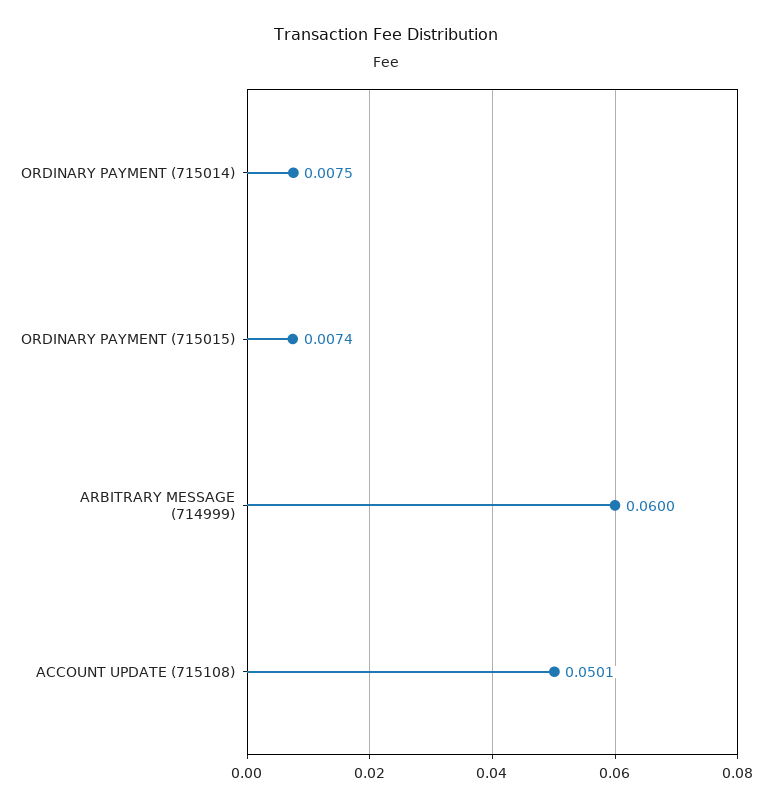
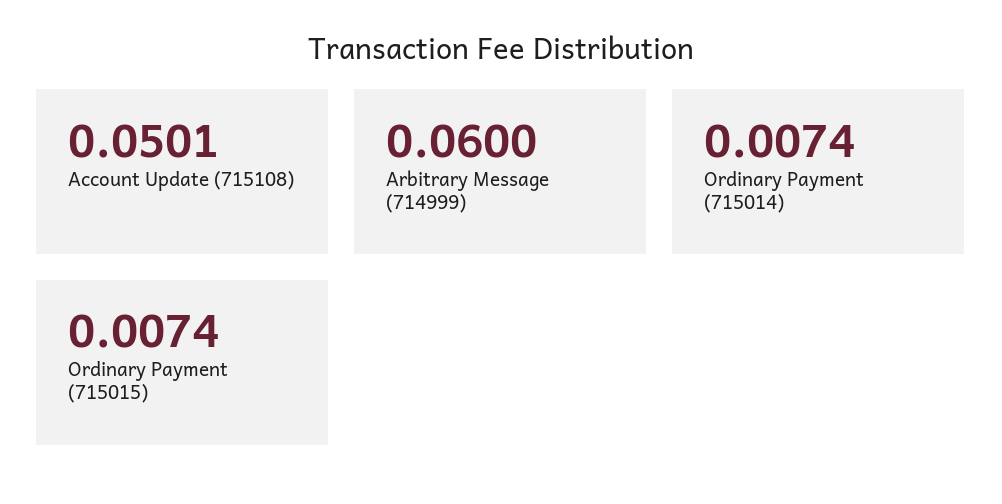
ORDINARY PAYMENT (715014): 0.0075 -> 0.0074

